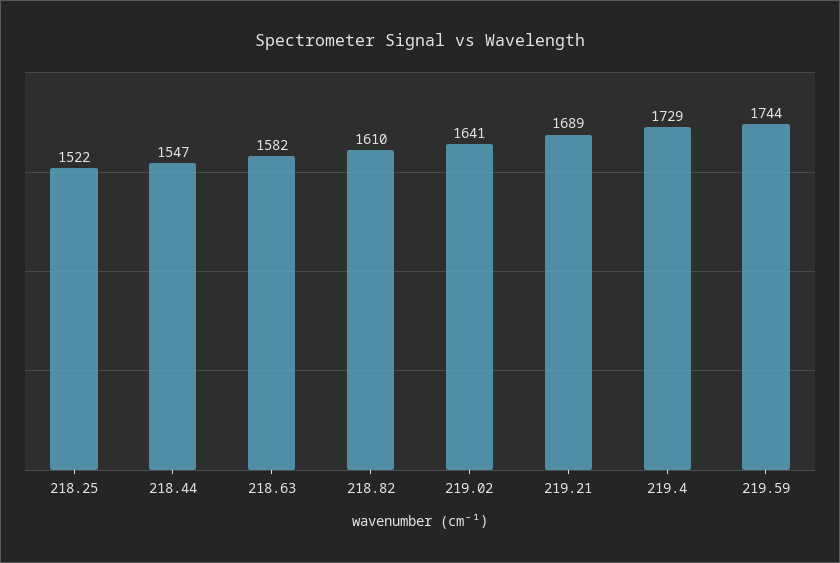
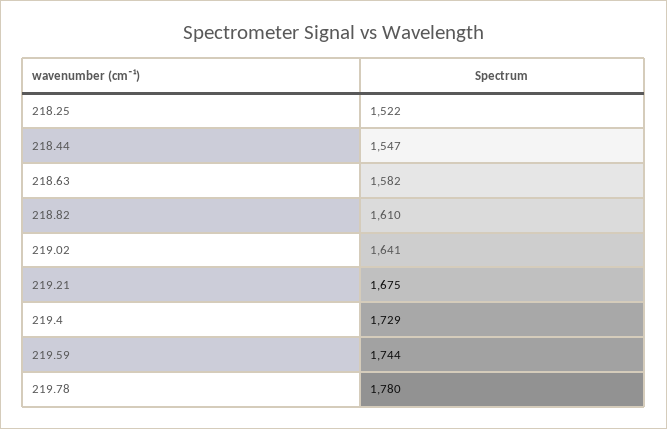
219.21: 1689 -> 1675
219.78: none -> 1780

